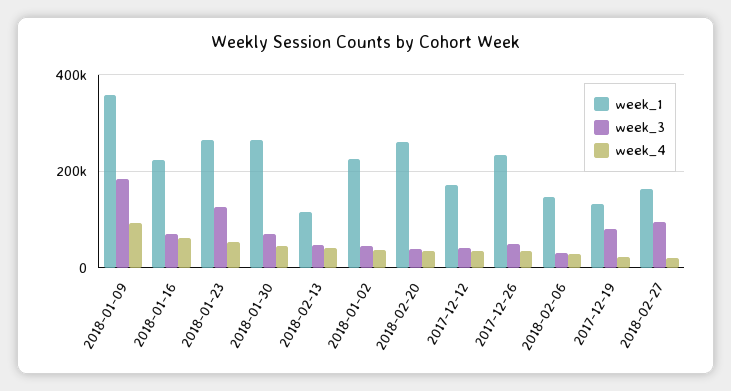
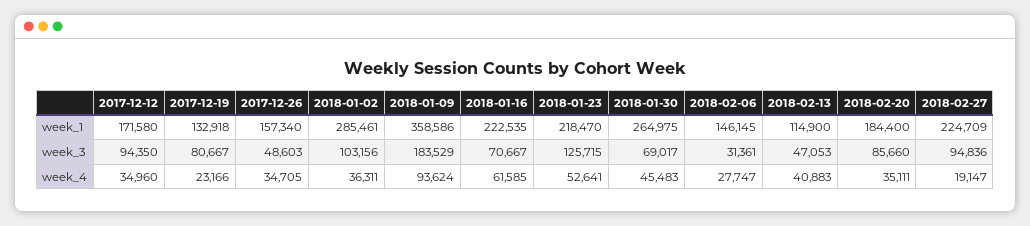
week_1, 2018-01-23: 260000 -> 218470
week_1, 2018-01-02: 220000 -> 285461
week_3, 2018-01-02: 40000 -> 103156
week_1, 2018-02-20: 260000 -> 184400
week_3, 2018-02-20: 40000 -> 85660
week_3, 2017-12-12: 40000 -> 94350
week_1, 2017-12-26: 240000 -> 157340
week_1, 2018-02-27: 160000 -> 224709

